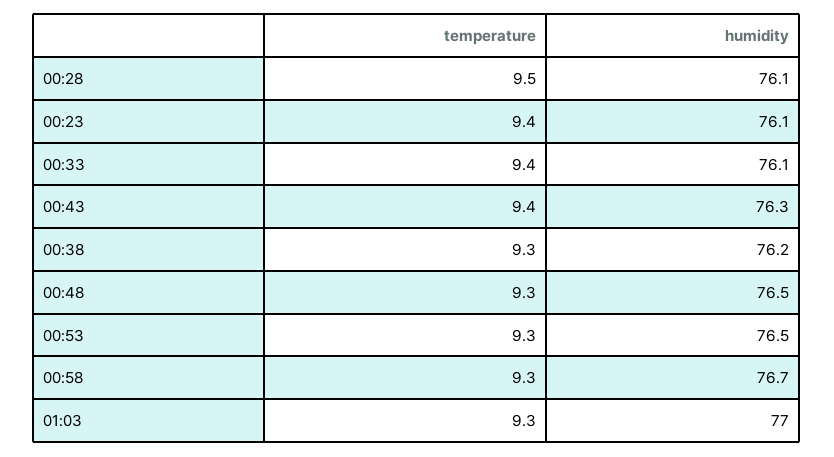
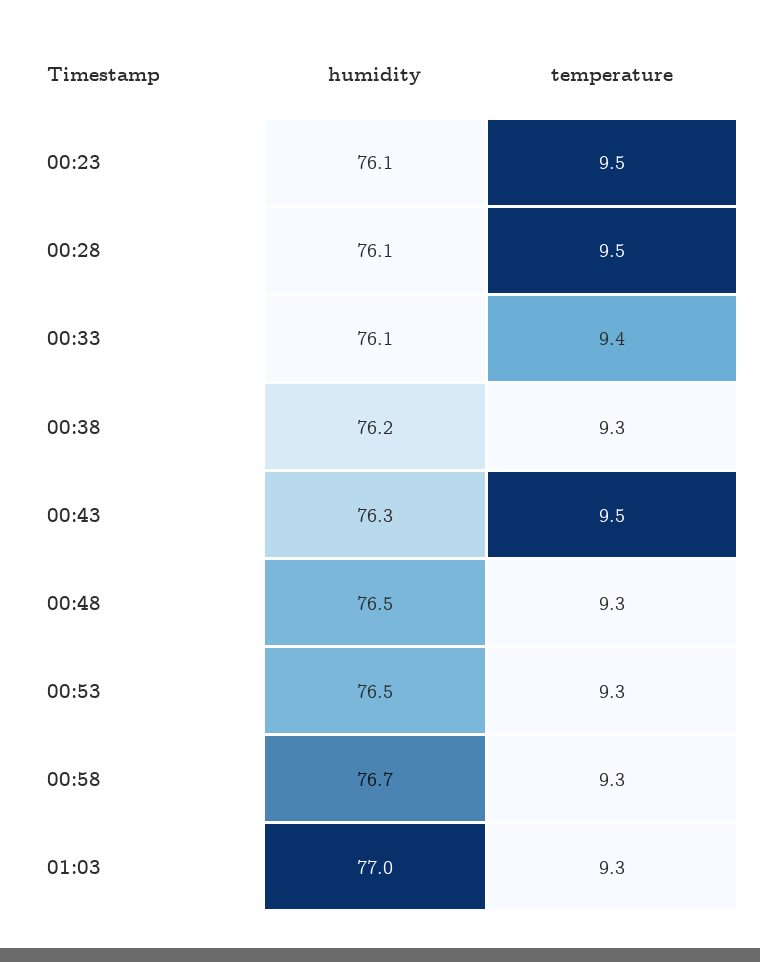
temperature, 00:23: 9.4 -> 9.5
temperature, 00:43: 9.4 -> 9.5

